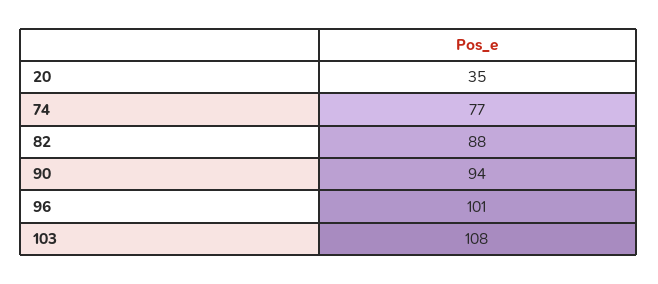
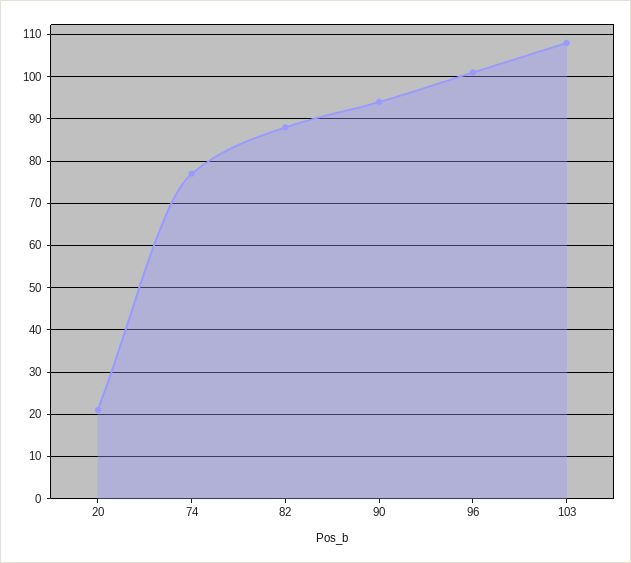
20: 35 -> 20

